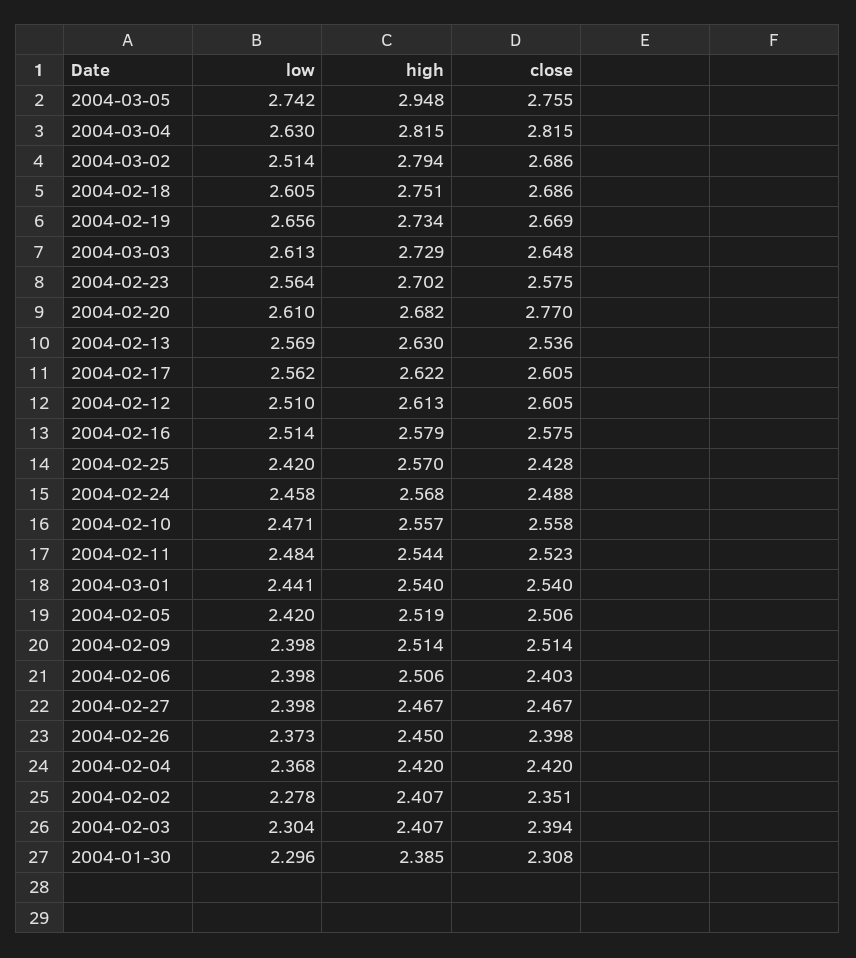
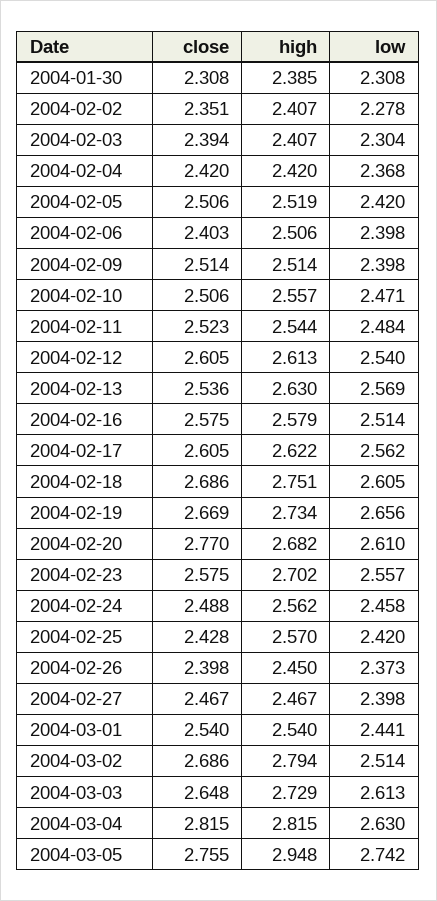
low, 2004-02-23: 2.564 -> 2.557
low, 2004-02-12: 2.51 -> 2.54
high, 2004-02-24: 2.568 -> 2.562
close, 2004-02-10: 2.558 -> 2.506
low, 2004-01-30: 2.296 -> 2.308

